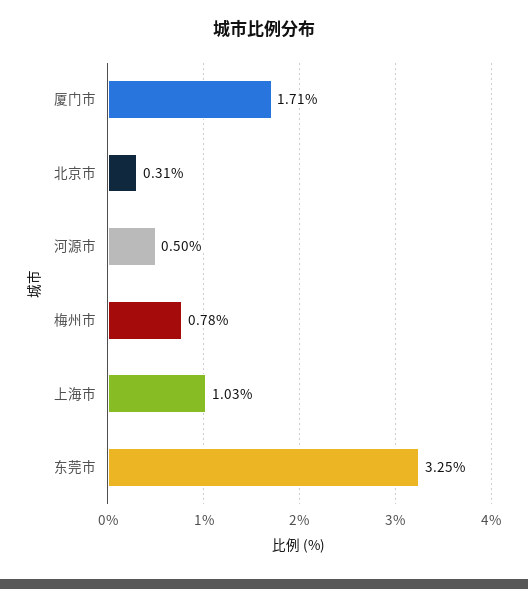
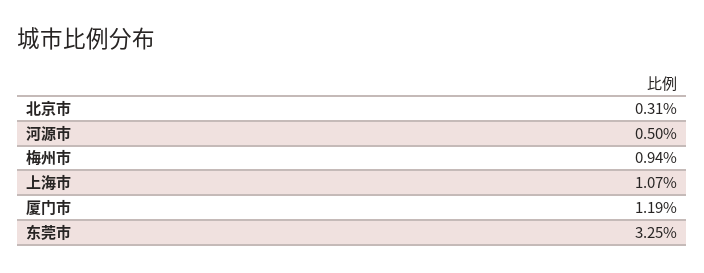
厦门市: 1.71 -> 1.19
梅州市: 0.78 -> 0.94
上海市: 1.03 -> 1.07

